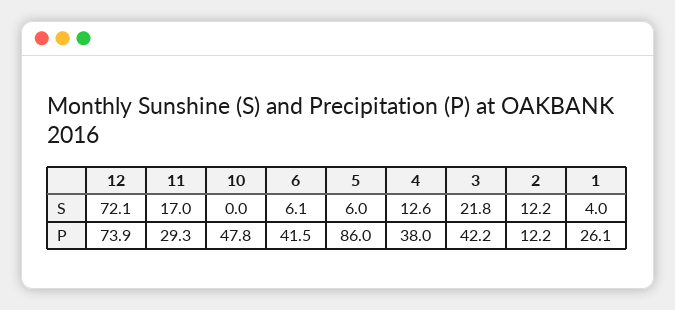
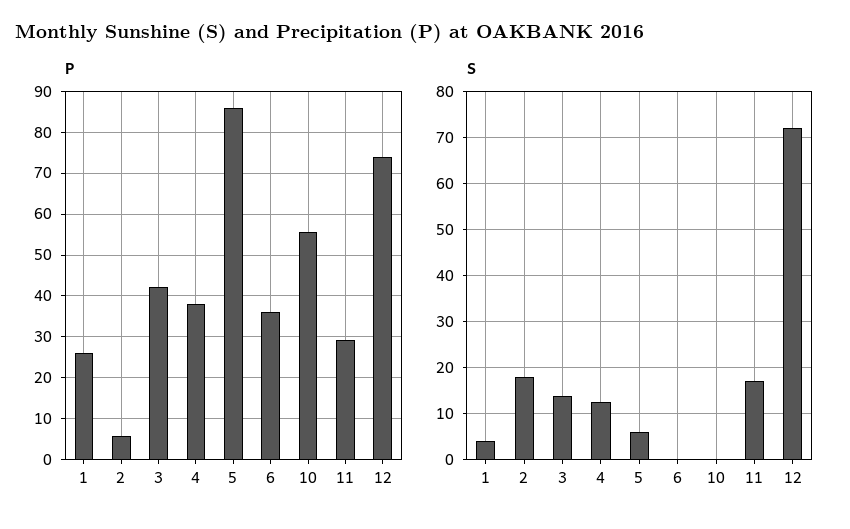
S, 6: 6.1 -> 0
S, 3: 21.8 -> 14
S, 2: 12.2 -> 18
P, 10: 47.8 -> 56
P, 6: 41.5 -> 36
P, 2: 12.2 -> 6

